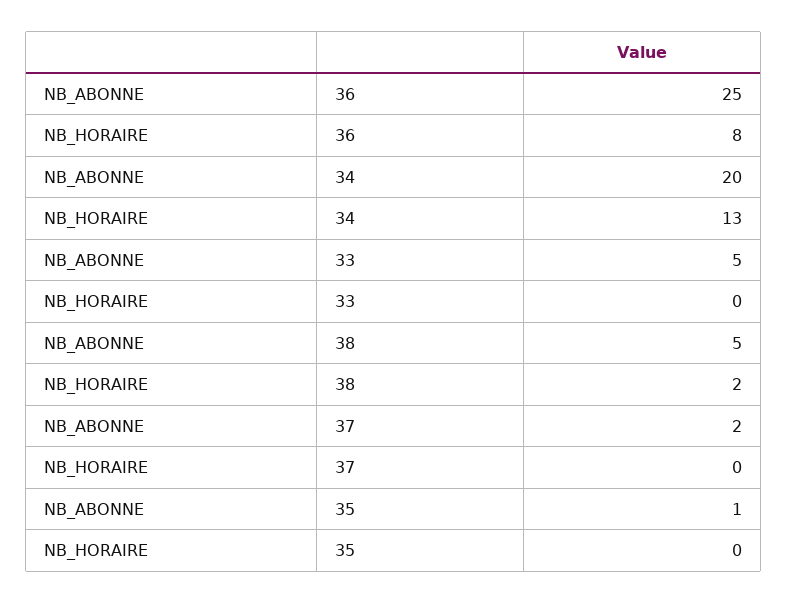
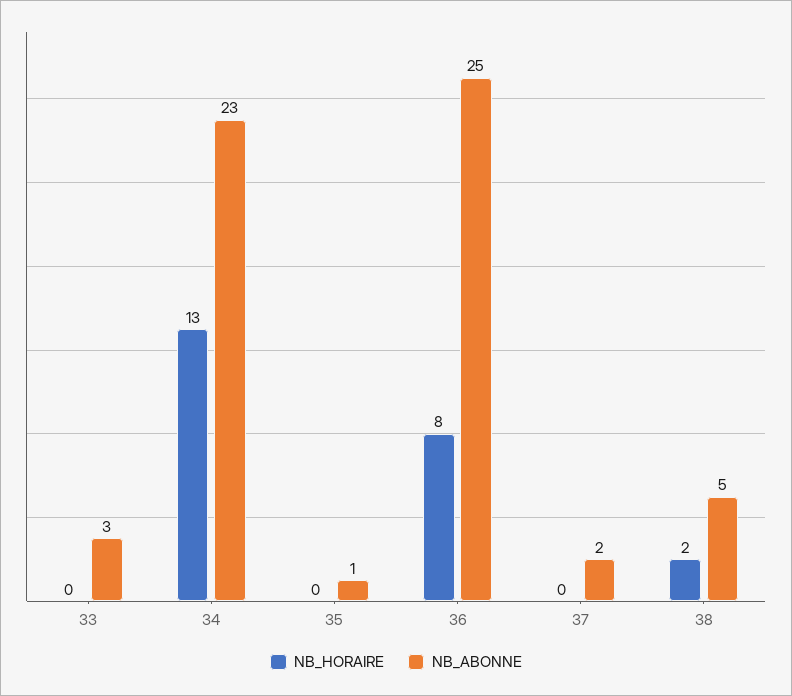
NB_ABONNE, 34: 20 -> 23
NB_ABONNE, 33: 5 -> 3

